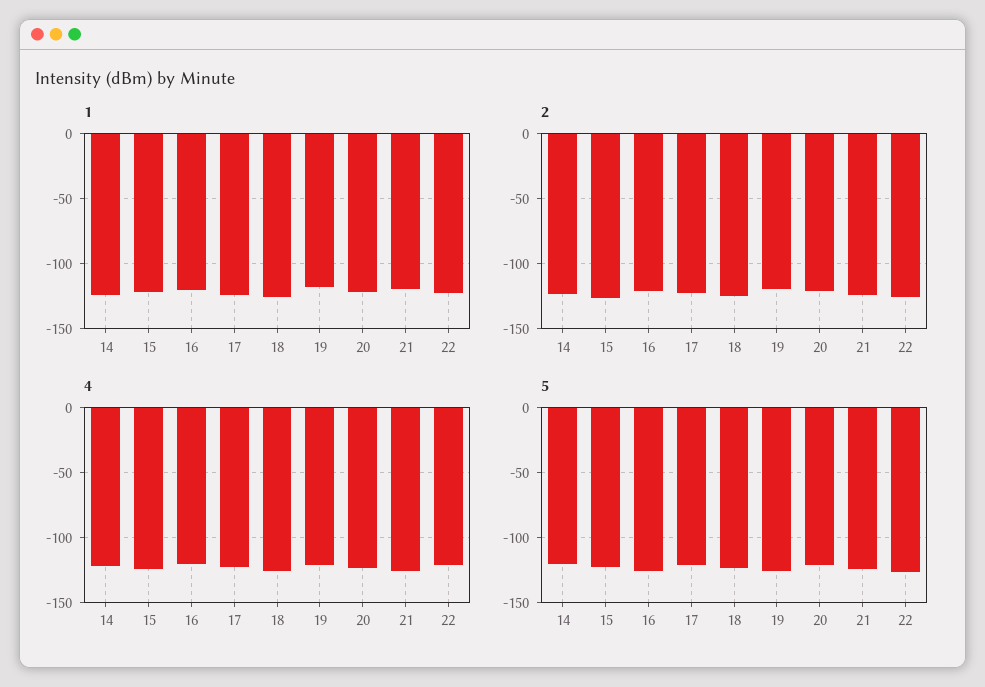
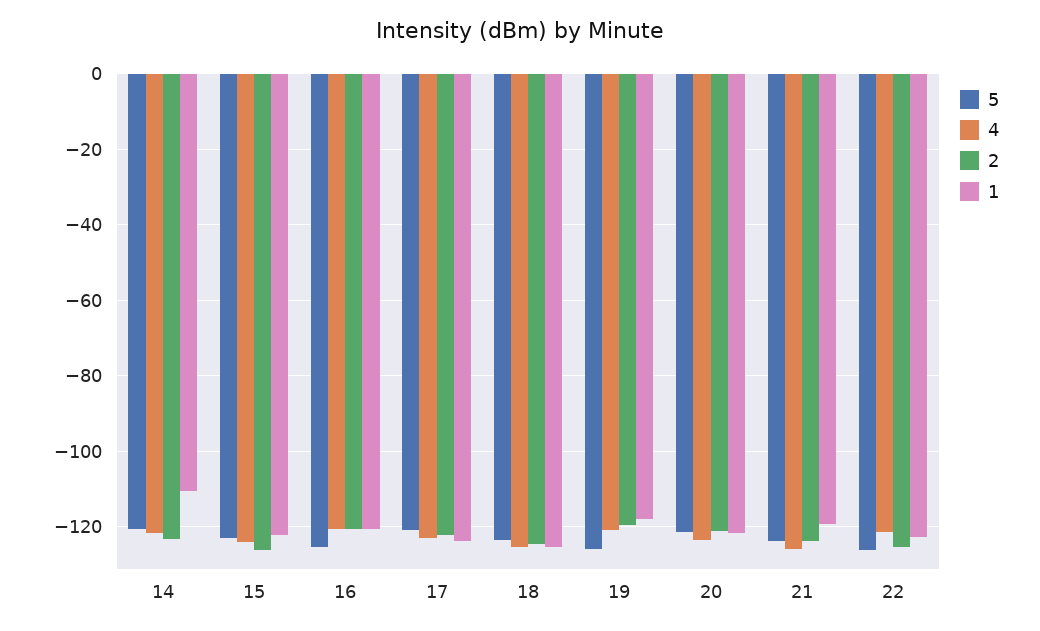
1, 14: -125 -> -110

